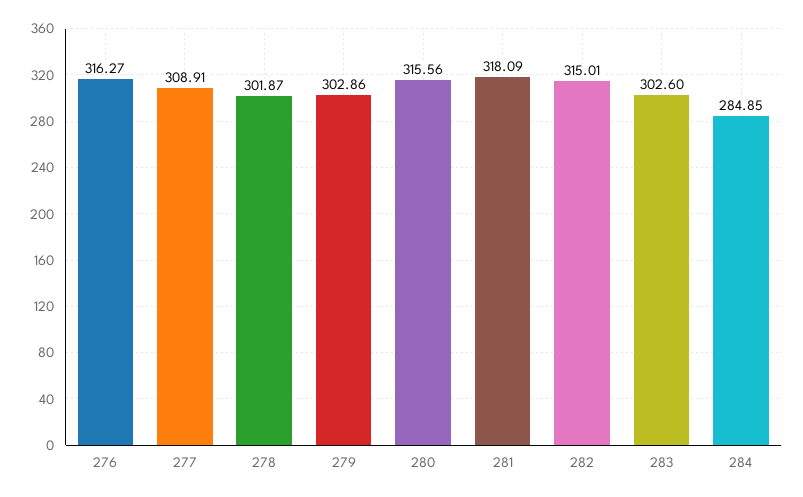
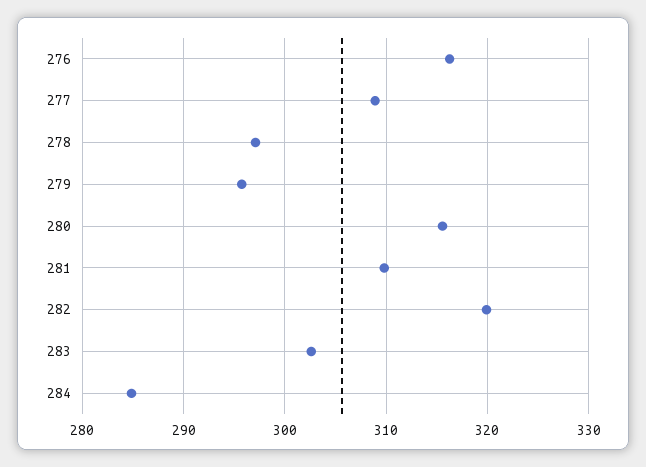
278: 301.87 -> 297
279: 302.86 -> 296
281: 318.09 -> 310
282: 315.01 -> 320

